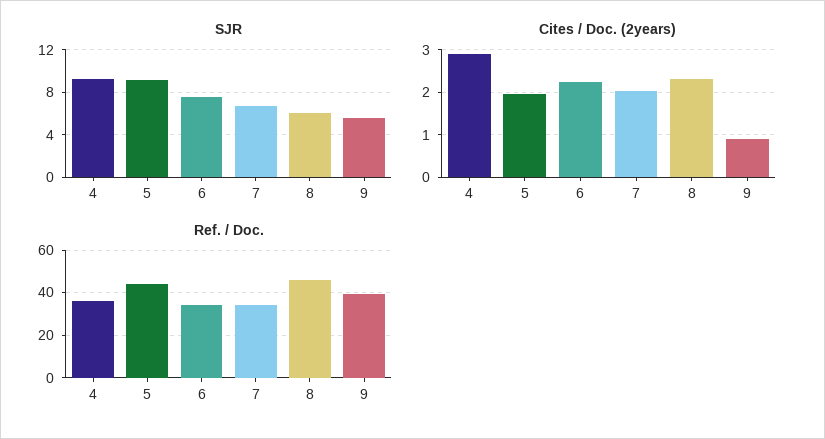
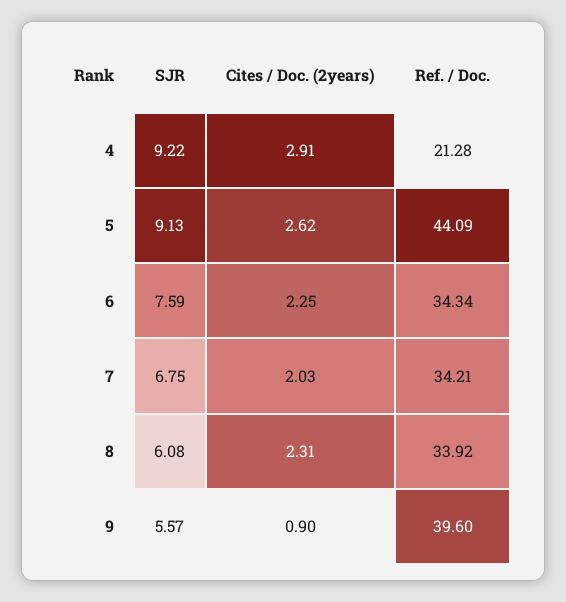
Cites / Doc. (2years), 5: 2 -> 2.62
Ref. / Doc., 4: 35 -> 21.28
Ref. / Doc., 8: 45 -> 33.92

